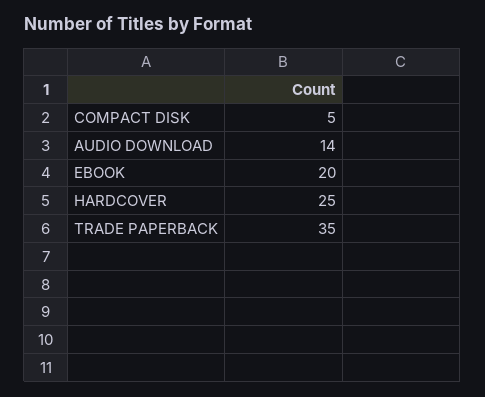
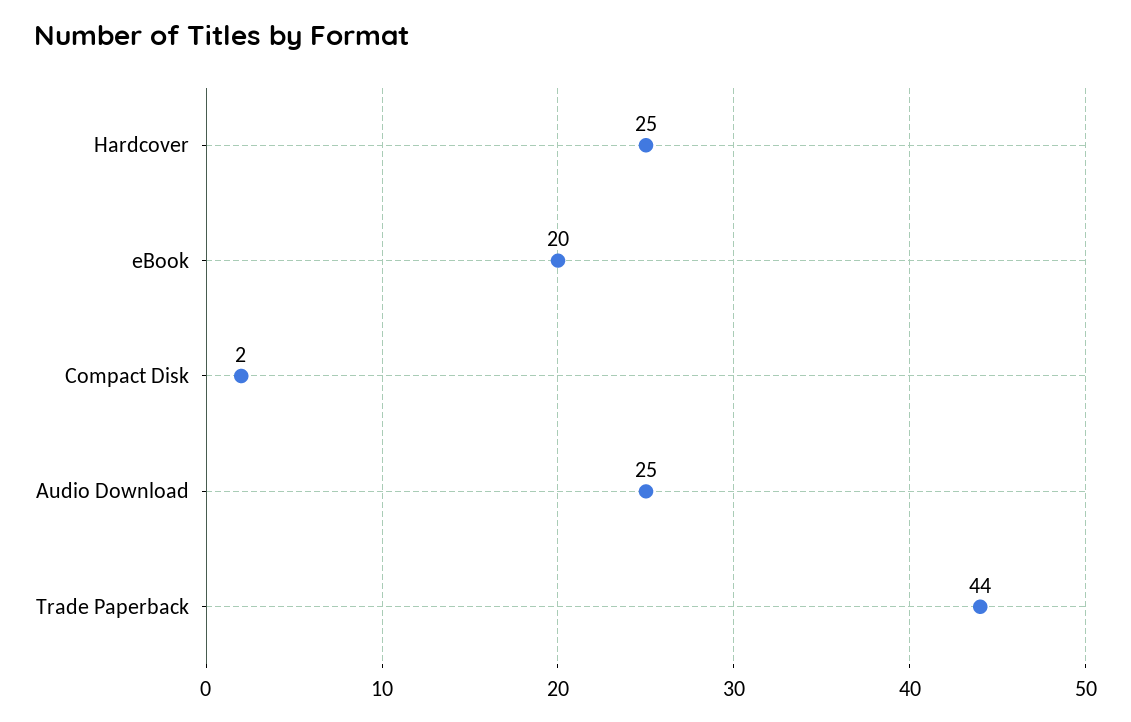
COMPACT DISK: 5 -> 2
AUDIO DOWNLOAD: 14 -> 25
TRADE PAPERBACK: 35 -> 44

